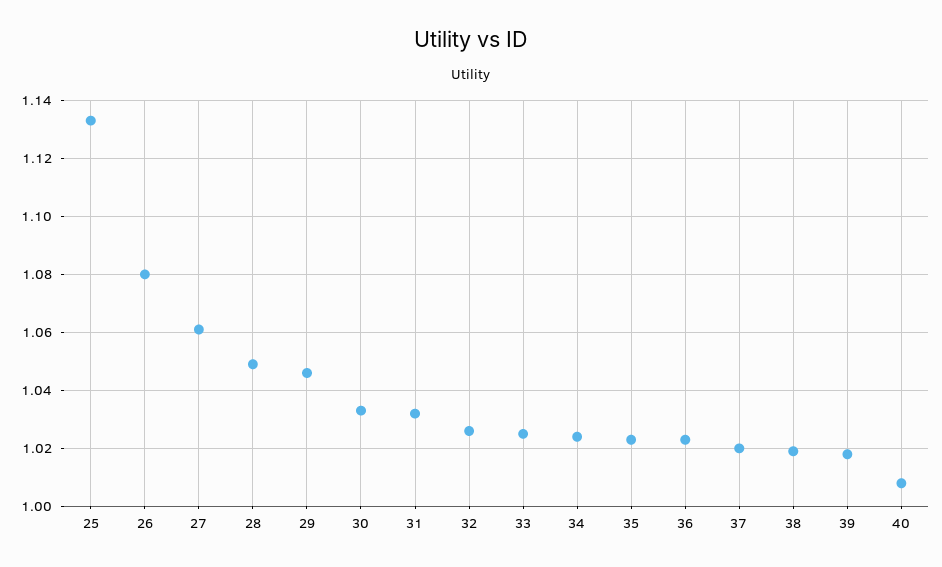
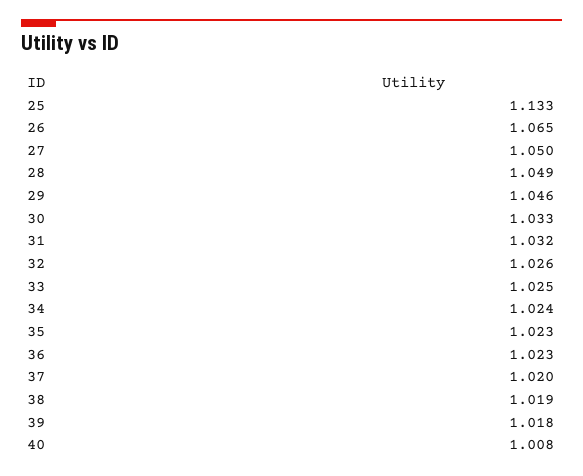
26: 1.08 -> 1.065
27: 1.06 -> 1.05

